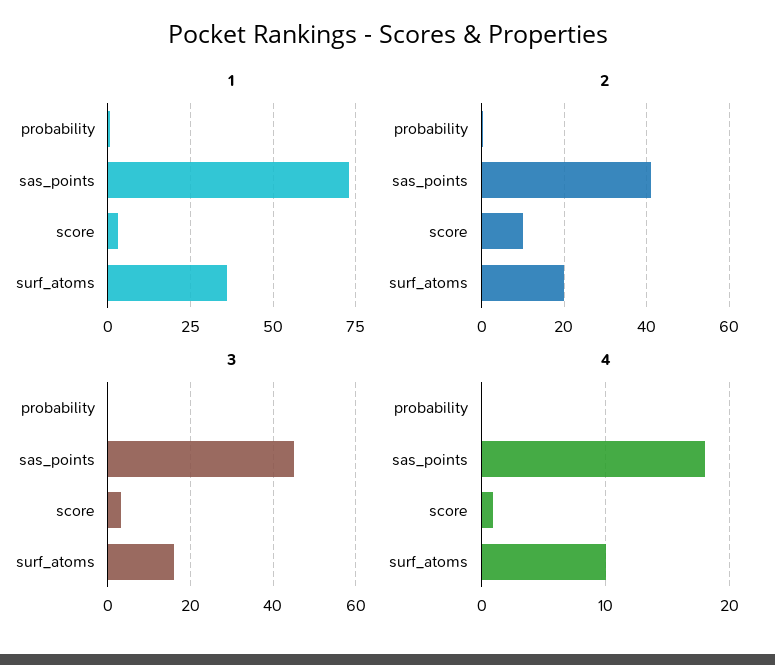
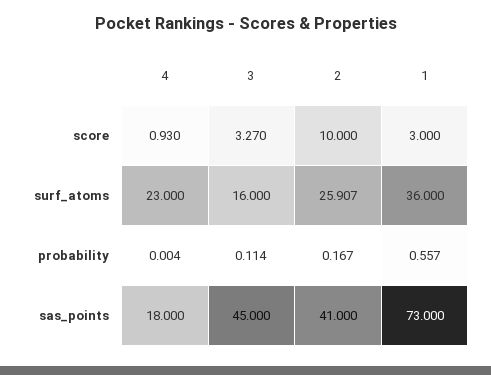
2, surf_atoms: 20 -> 25.907
4, surf_atoms: 10 -> 23

